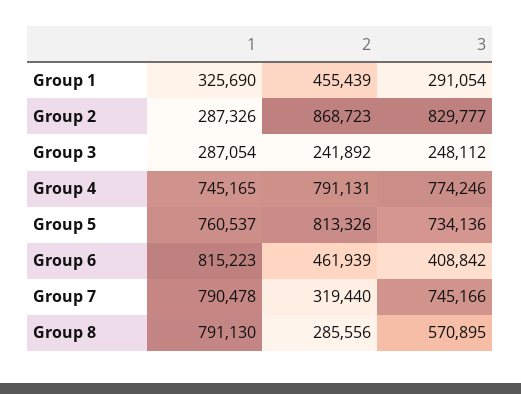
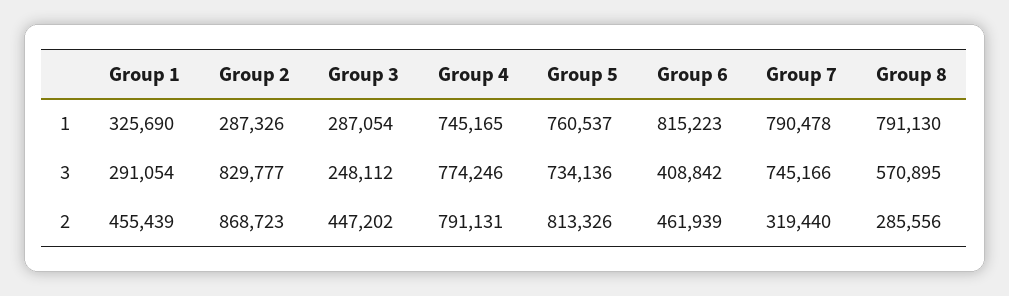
2, Group 3: 241892 -> 447202

